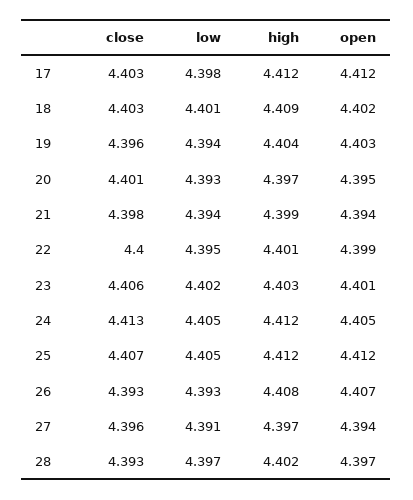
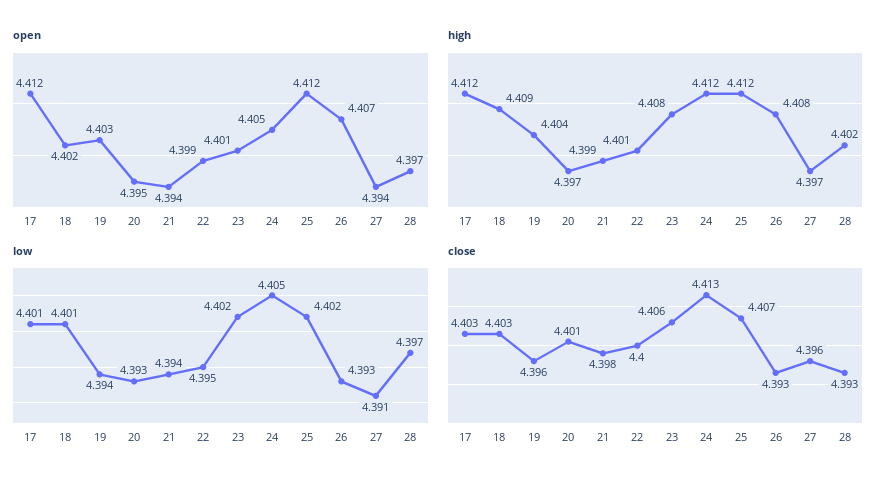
low, 17: 4.398 -> 4.401
high, 23: 4.403 -> 4.408
low, 25: 4.405 -> 4.402

